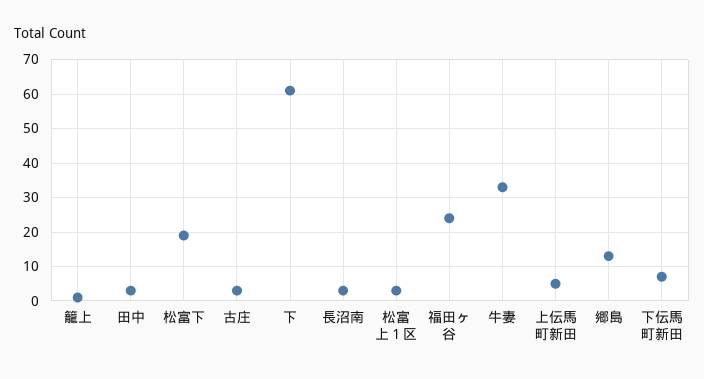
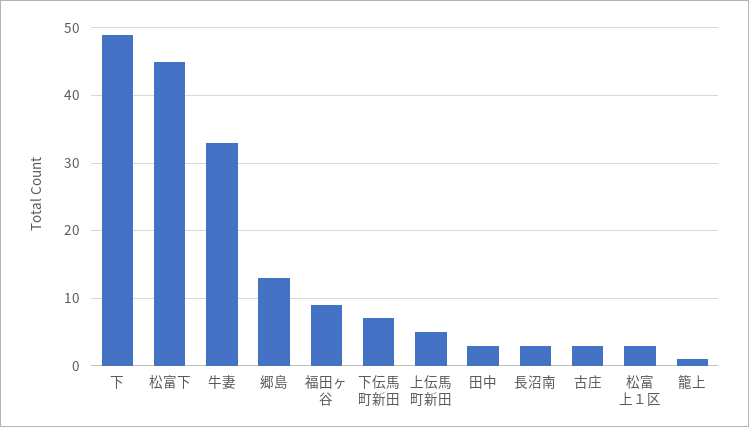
松富下: 20 -> 45
下: 60 -> 49
福田ヶ谷: 25 -> 9

